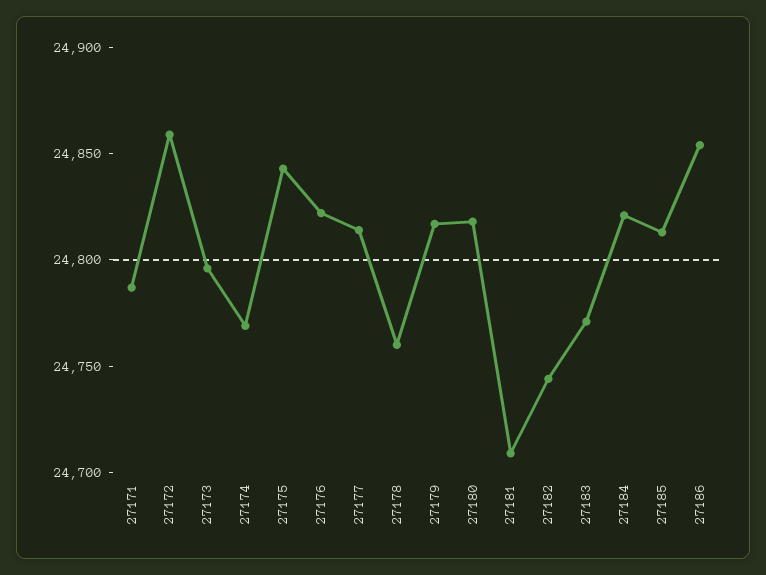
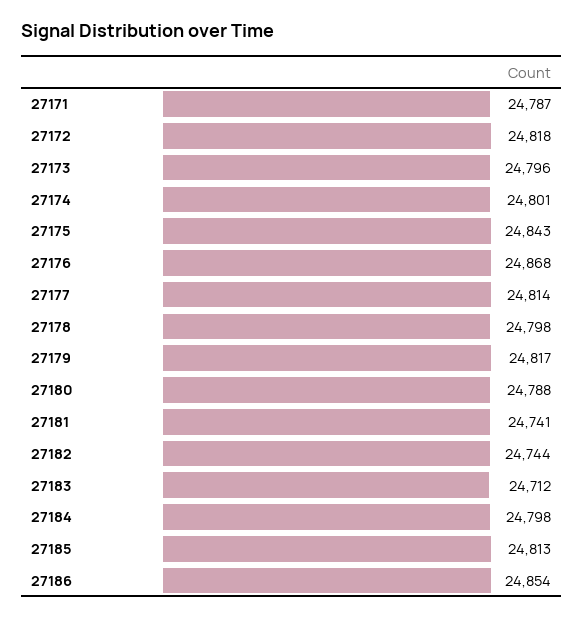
27172: 24860 -> 24818
27174: 24770 -> 24801
27176: 24820 -> 24868
27178: 24760 -> 24798
27180: 24820 -> 24788
27181: 24710 -> 24741
27183: 24770 -> 24712
27184: 24820 -> 24798

